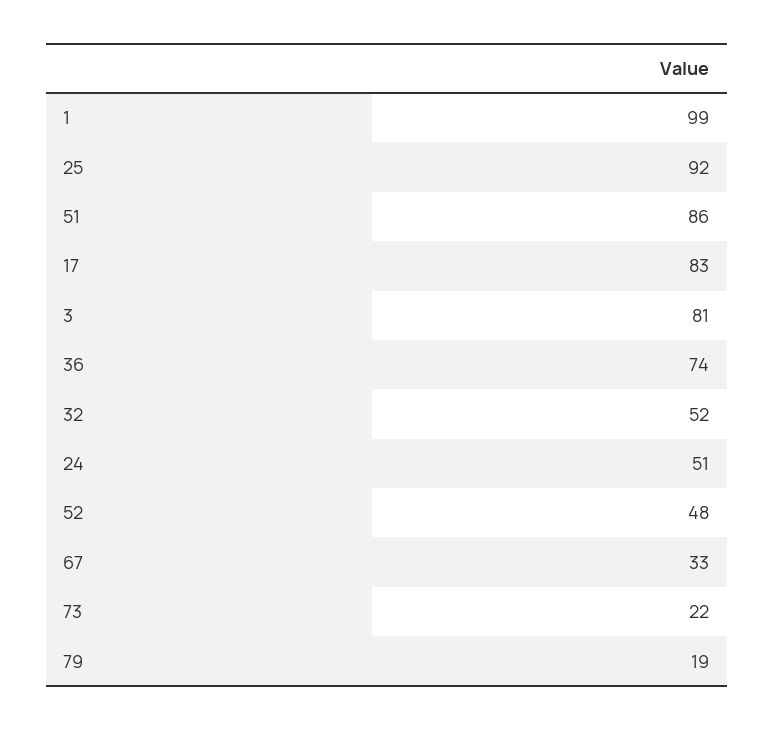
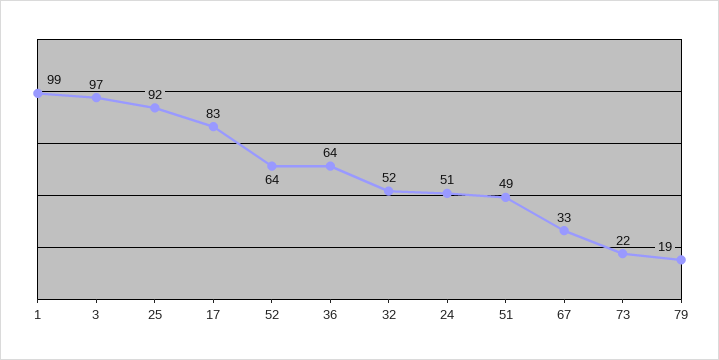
51: 86 -> 49
3: 81 -> 97
36: 74 -> 64
52: 48 -> 64

